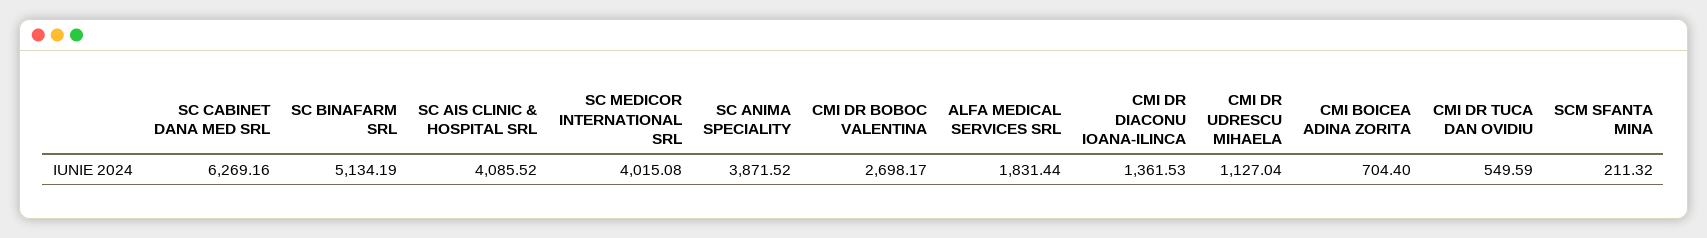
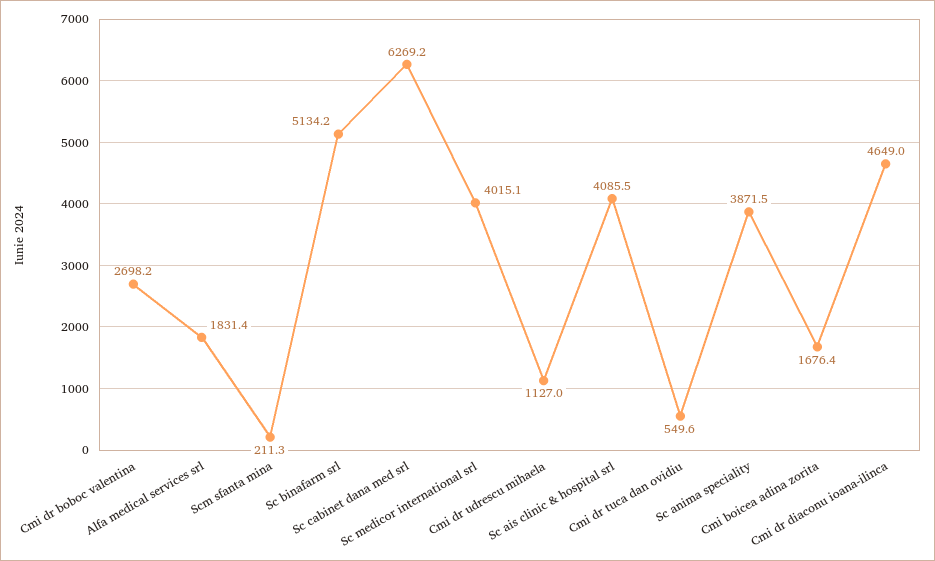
CMI DR DIACONU IOANA-ILINCA: 1361.53 -> 4649
CMI BOICEA ADINA ZORITA: 704.4 -> 1676.4

